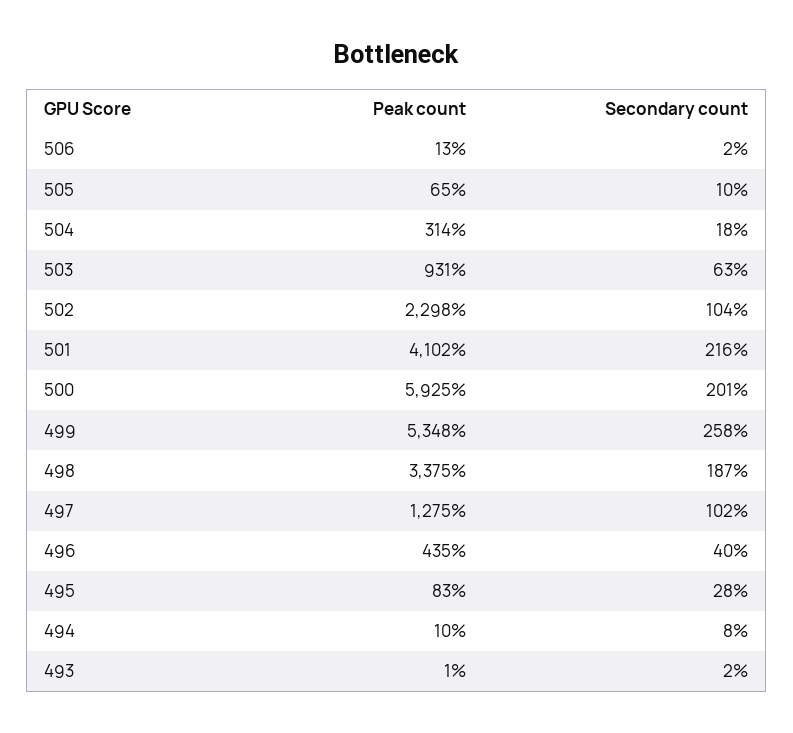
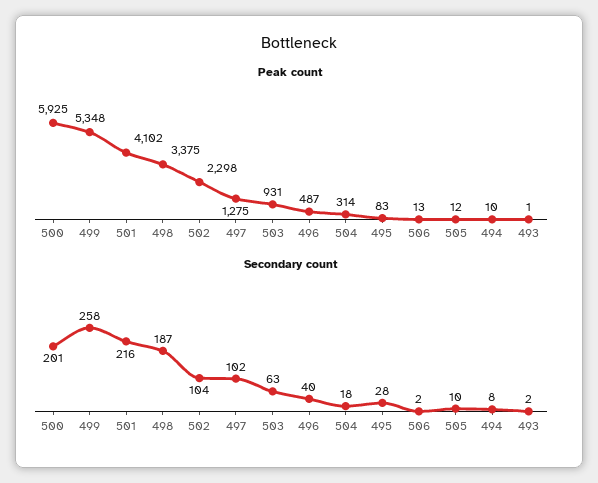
Peak count, 505: 65 -> 12
Peak count, 496: 435 -> 487

